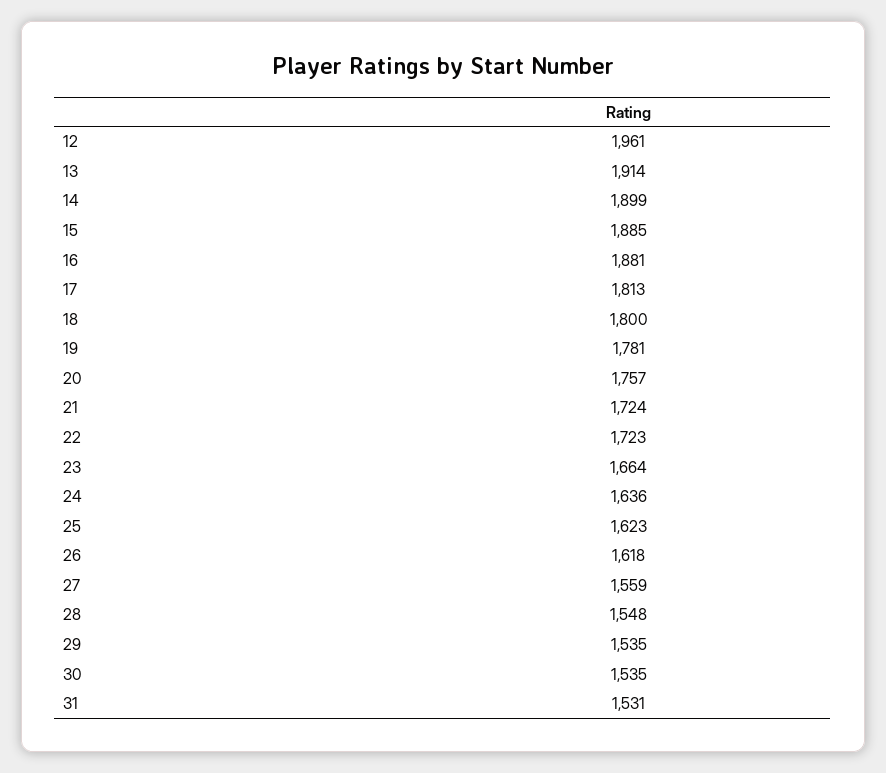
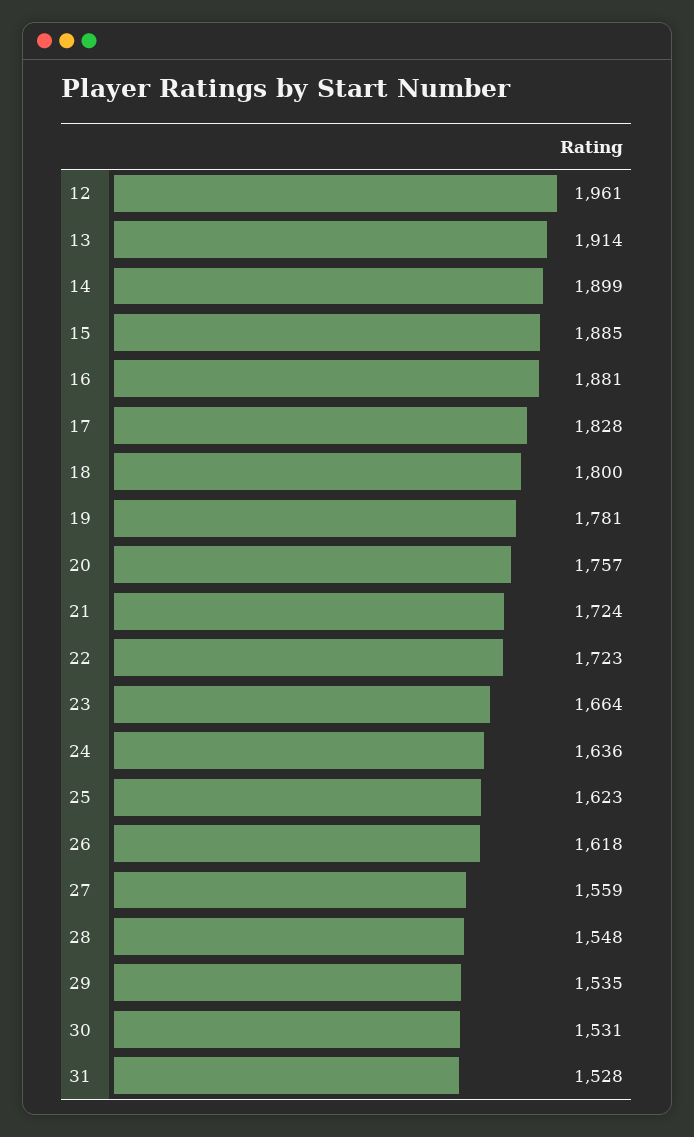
17: 1813 -> 1828
30: 1535 -> 1531
31: 1531 -> 1528

